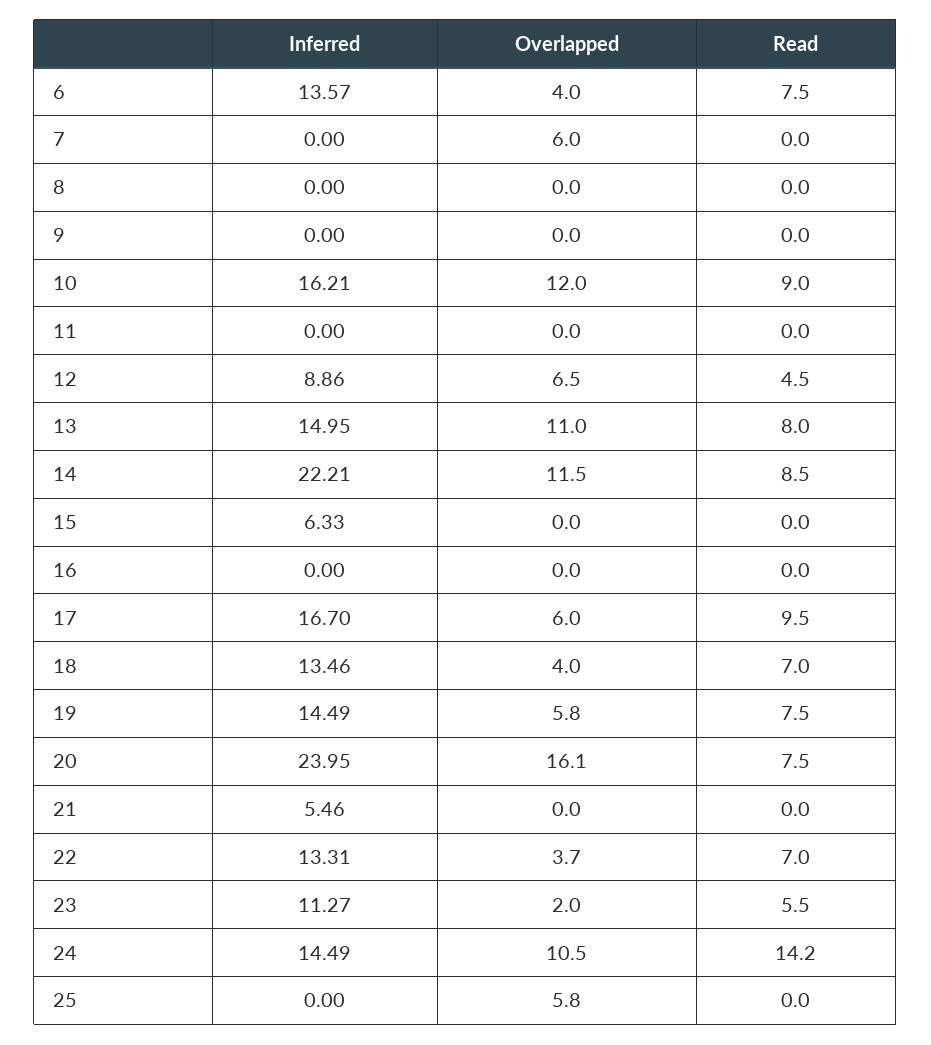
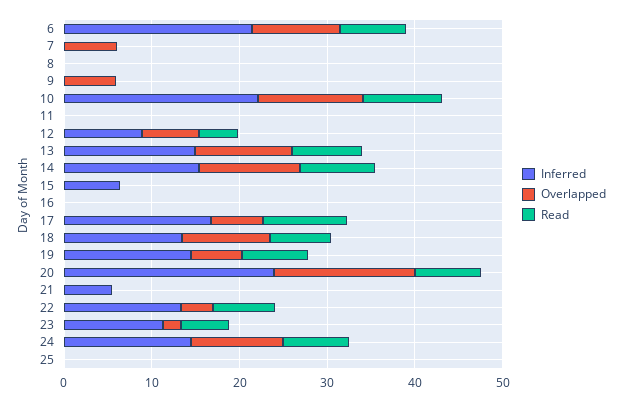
Inferred, 6: 13.57 -> 22
Overlapped, 6: 4 -> 10
Overlapped, 9: 0 -> 6
Inferred, 10: 16.21 -> 22
Inferred, 14: 22.21 -> 16
Overlapped, 18: 4 -> 10
Read, 24: 14.2 -> 8
Overlapped, 25: 5.8 -> 0

